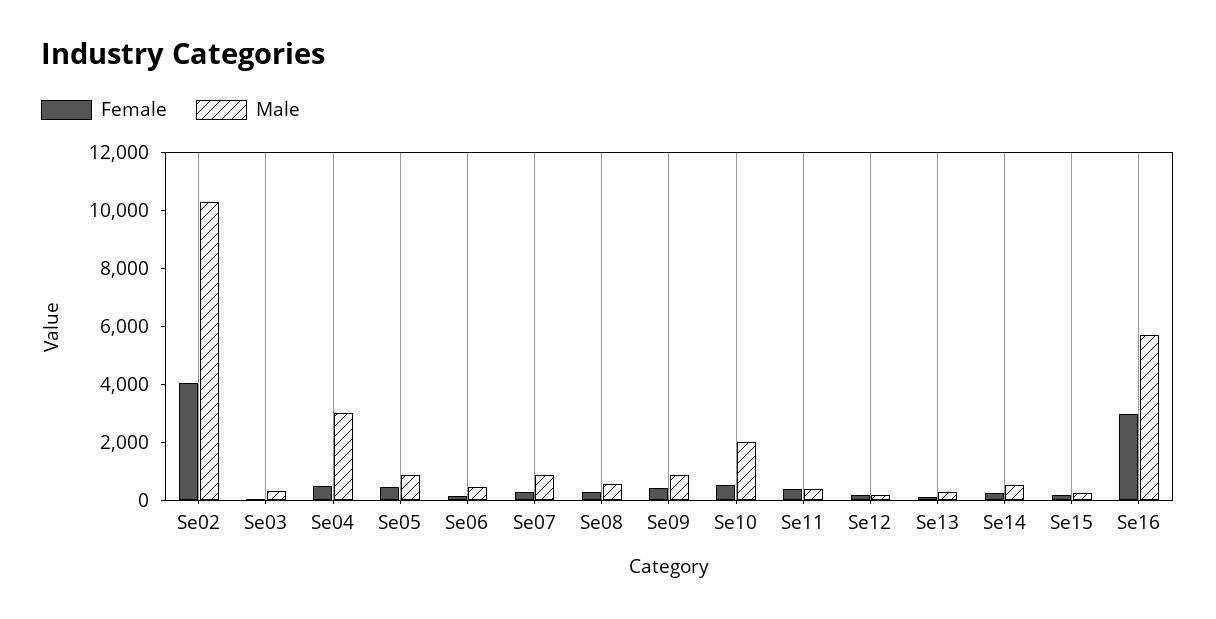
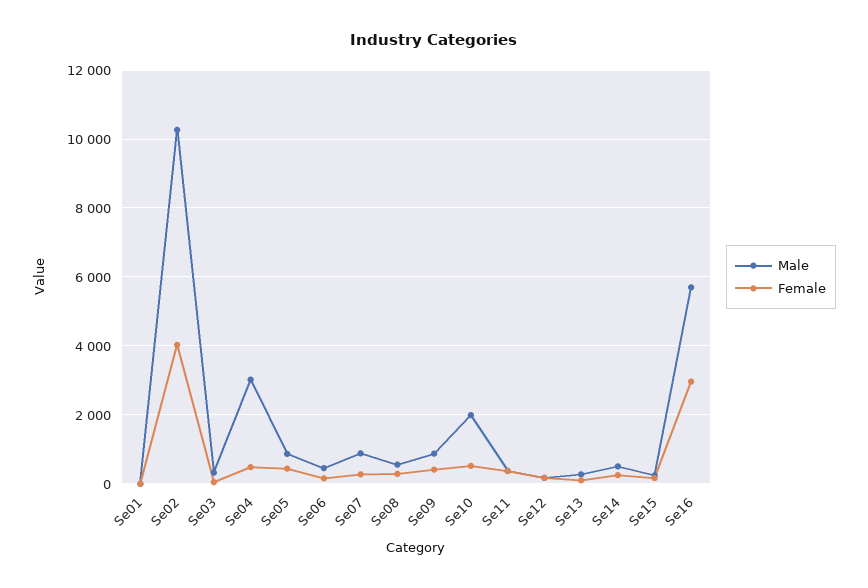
Male, Se01: none -> 0
Female, Se01: none -> 0

